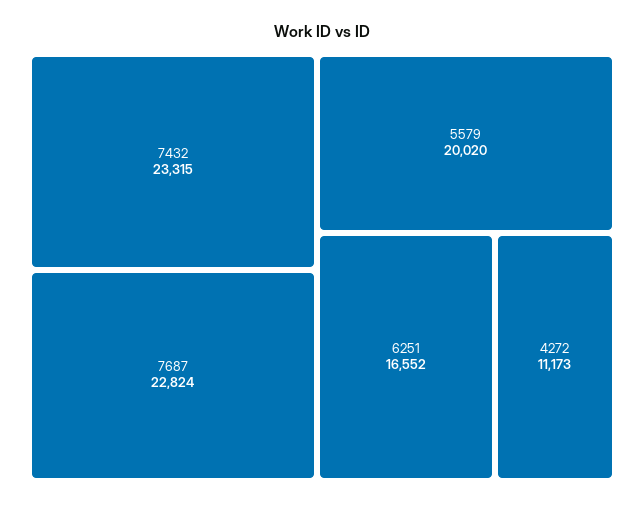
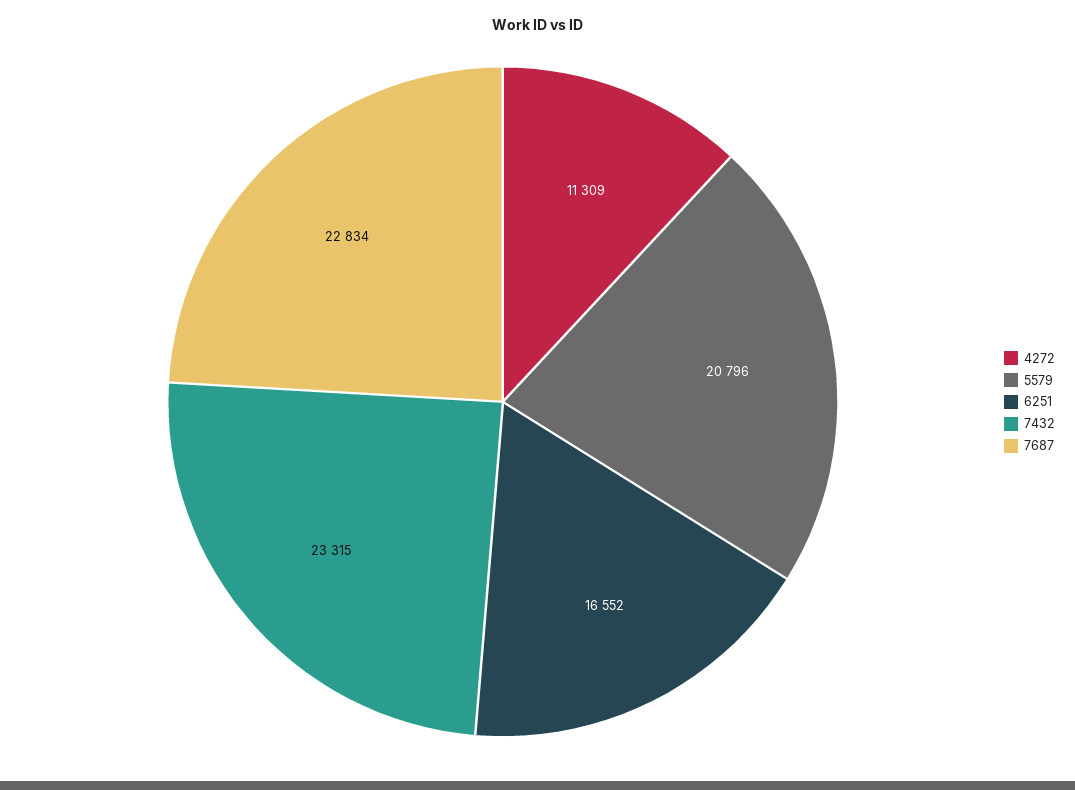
7687: 22824 -> 22834
5579: 20020 -> 20796
4272: 11173 -> 11309

